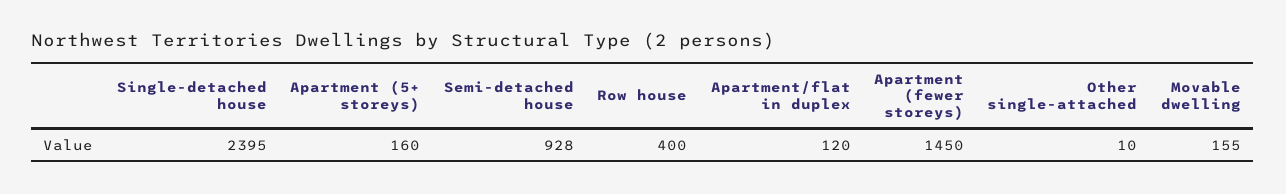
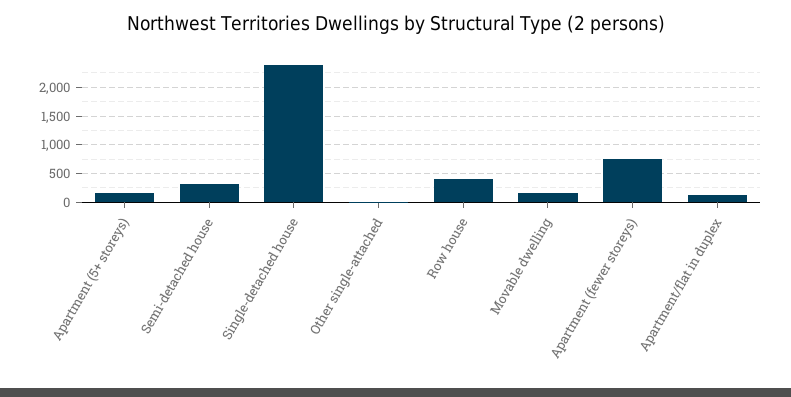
Semi-detached house: 928 -> 250
Apartment (fewer storeys): 1450 -> 750

